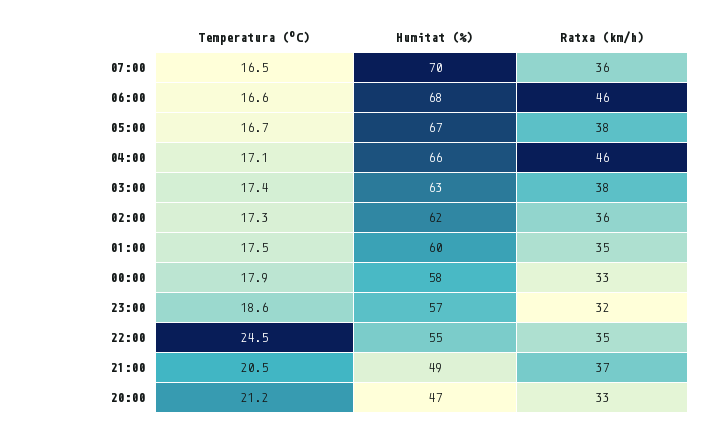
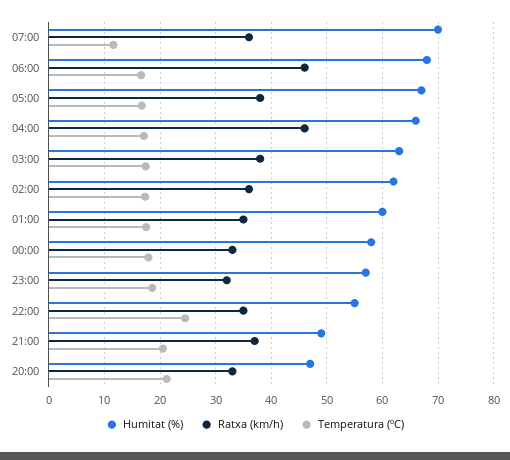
Temperatura (ºC), 07:00: 16.5 -> 12

